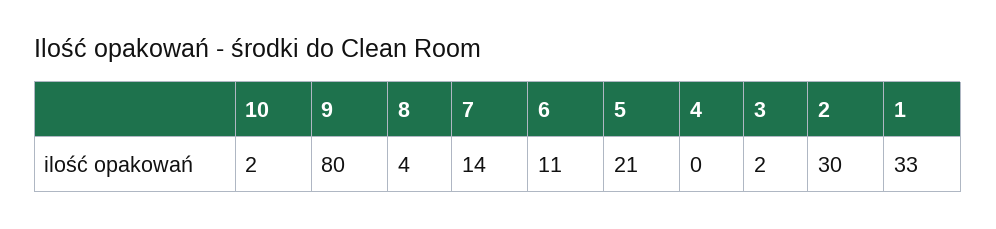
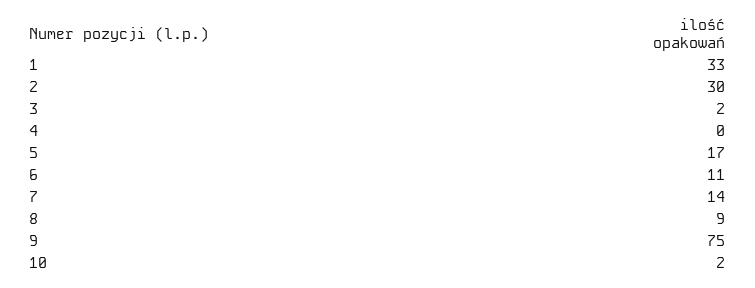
9: 80 -> 75
8: 4 -> 9
5: 21 -> 17

